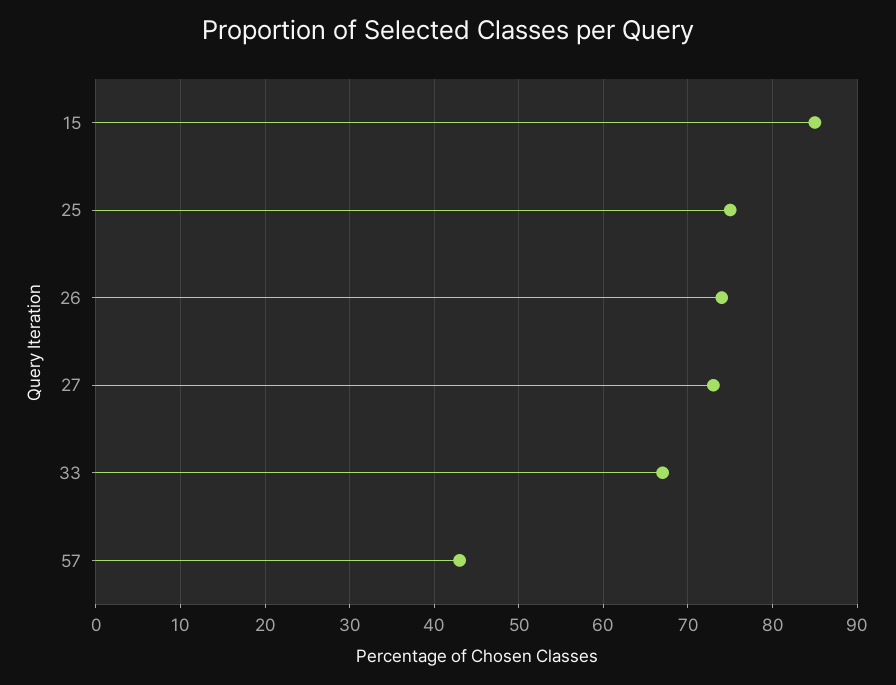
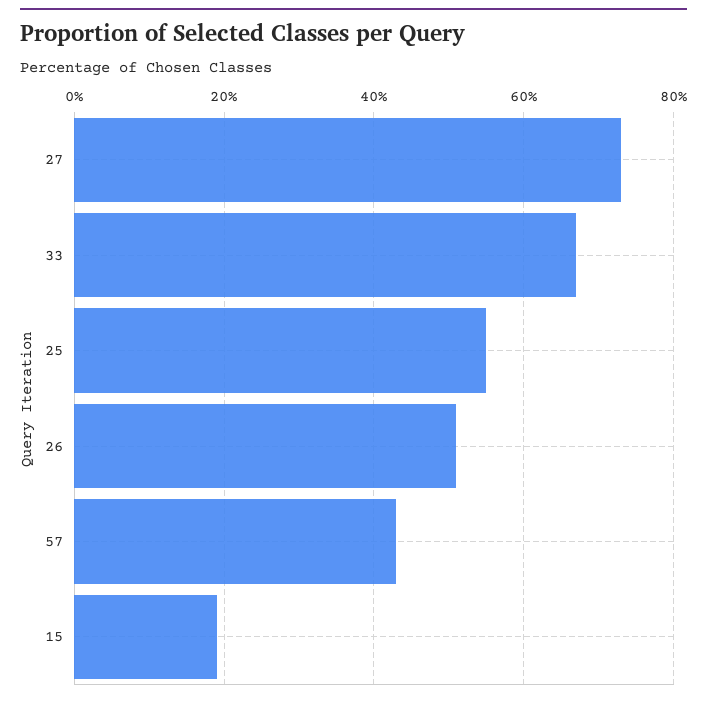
15: 85 -> 20
25: 75 -> 55
26: 74 -> 50

